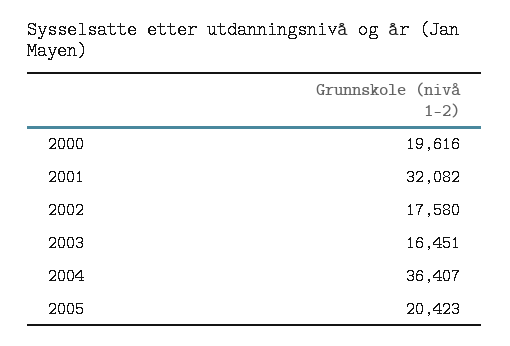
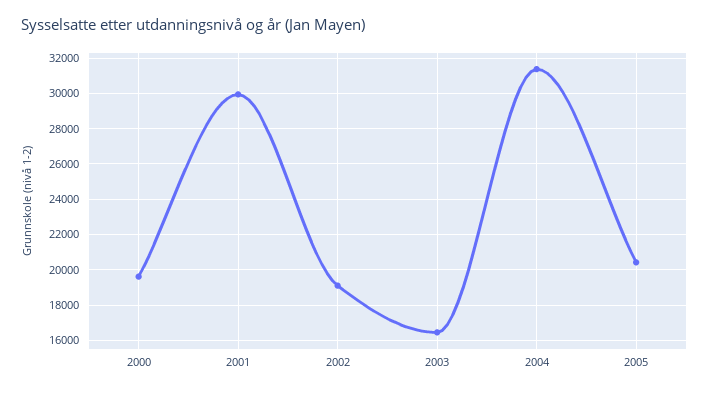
2001: 32082 -> 30000
2002: 17580 -> 19000
2004: 36407 -> 31500

